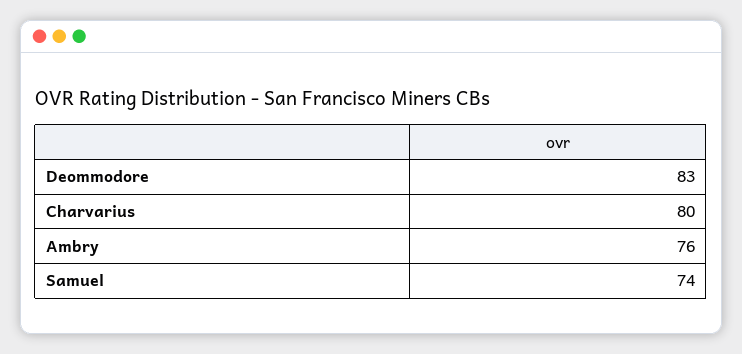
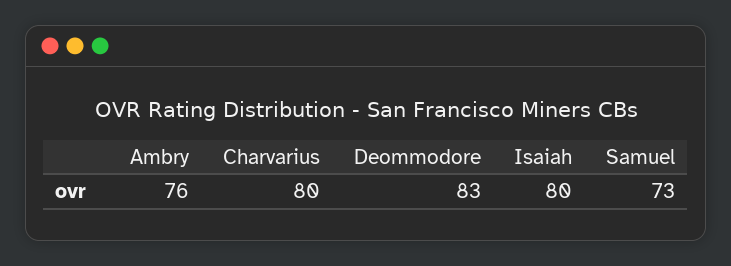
Samuel: 74 -> 73
Isaiah: none -> 80

